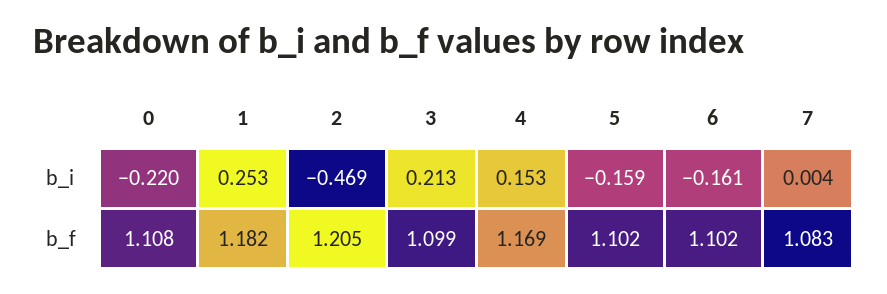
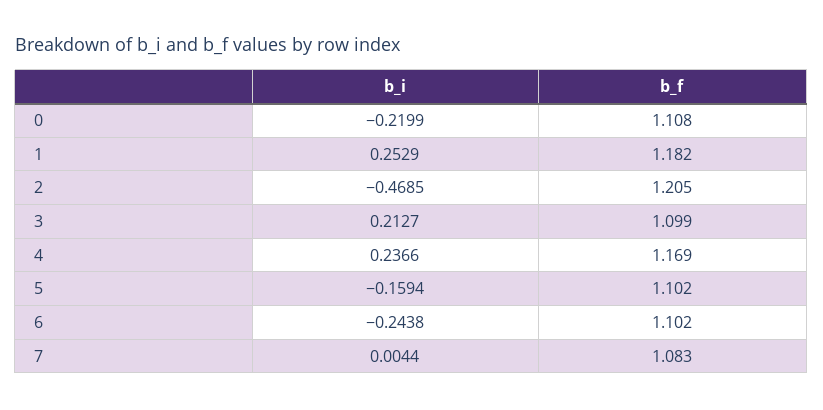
4, b_i: 0.153 -> 0.2366
6, b_i: -0.161 -> -0.2438

